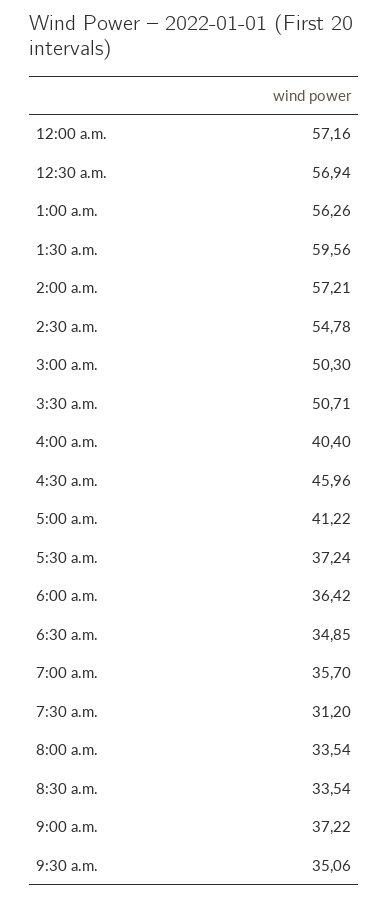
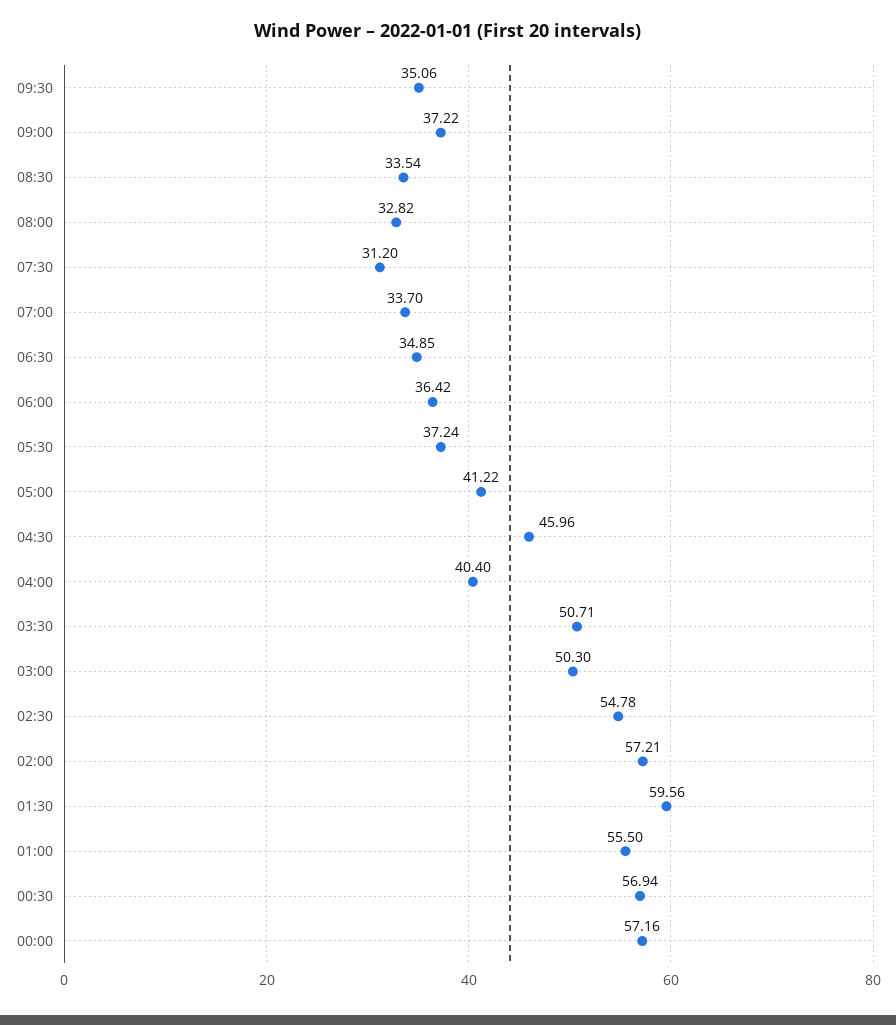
1:00 a.m.: 56.26 -> 55.5
7:00 a.m.: 35.7 -> 33.7
8:00 a.m.: 33.54 -> 32.82

